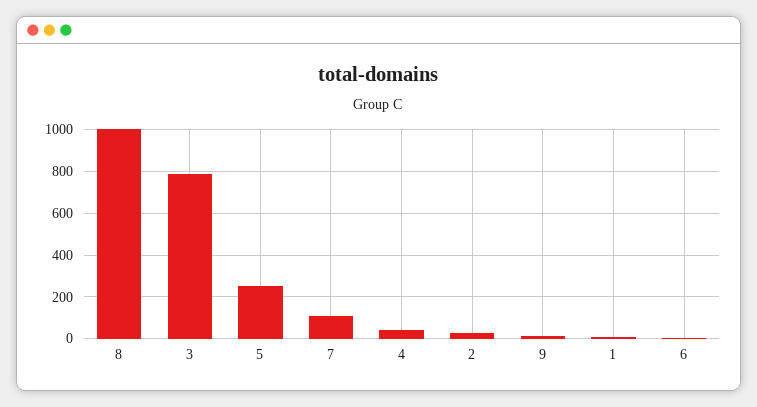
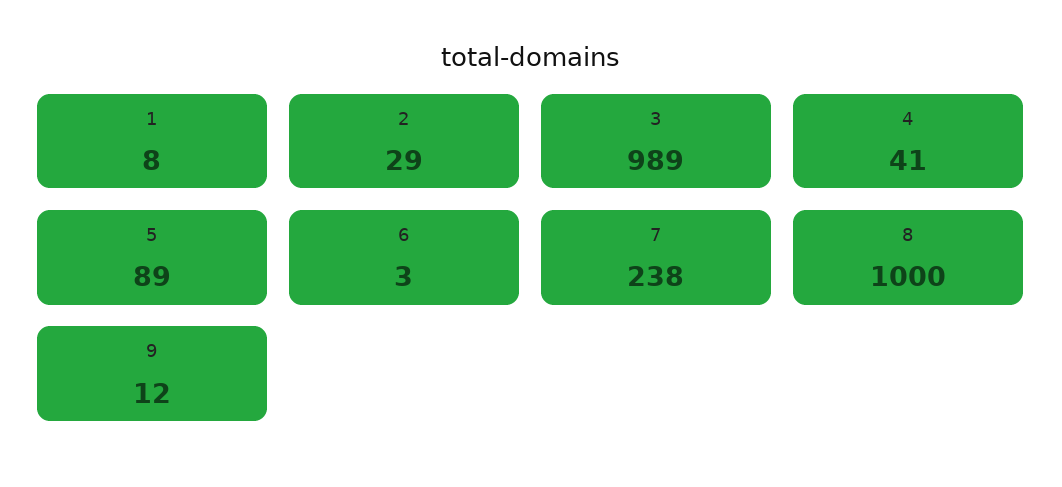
3: 800 -> 989
5: 250 -> 89
7: 100 -> 238

